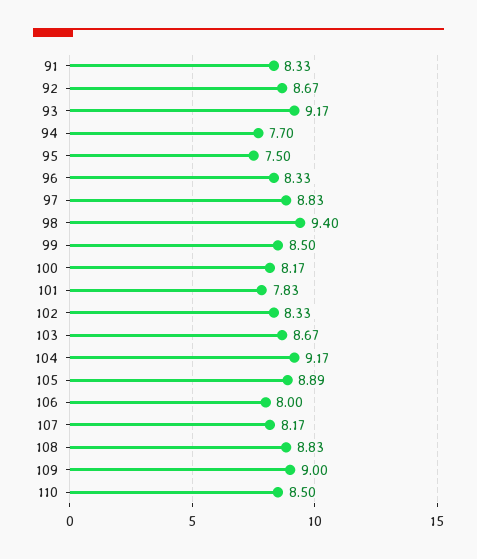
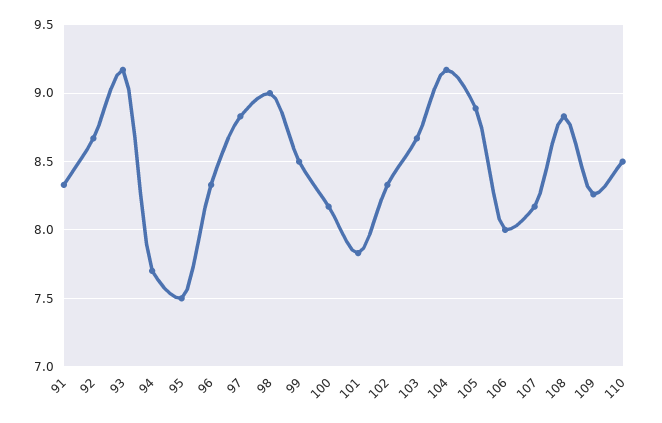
98: 9.4 -> 9
109: 9 -> 8.25

